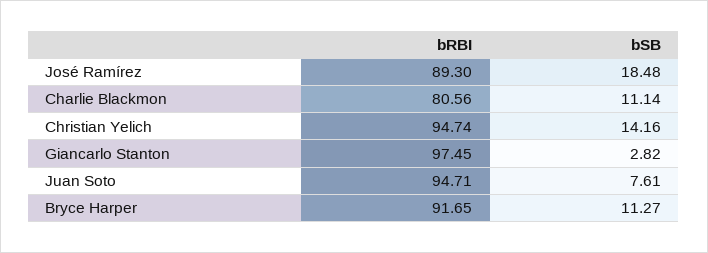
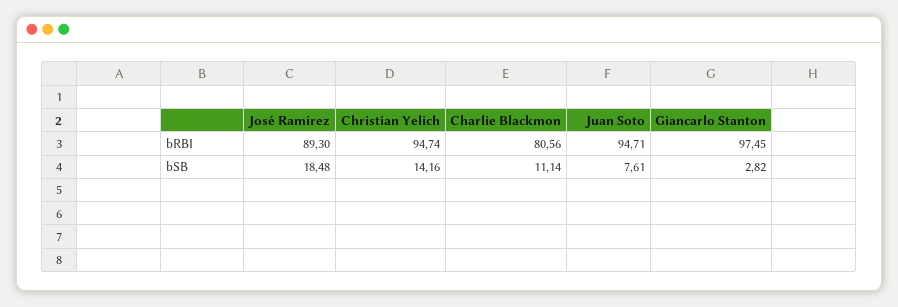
bRBI, Bryce Harper: 91.65 -> none
bSB, Bryce Harper: 11.27 -> none

